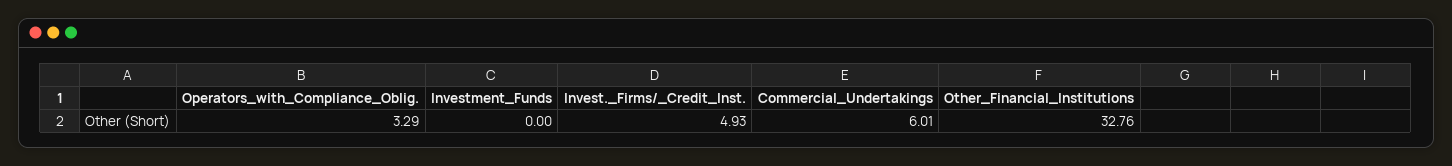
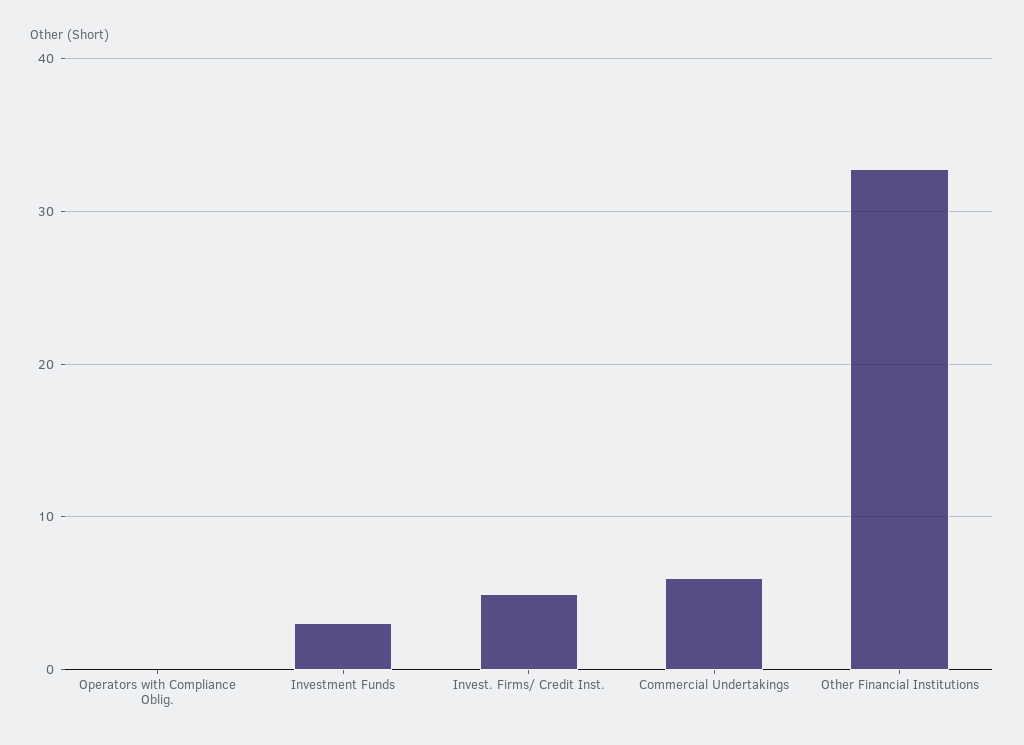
Operators_with_Compliance_Oblig.: 3.29 -> 0
Investment_Funds: 0 -> 3

